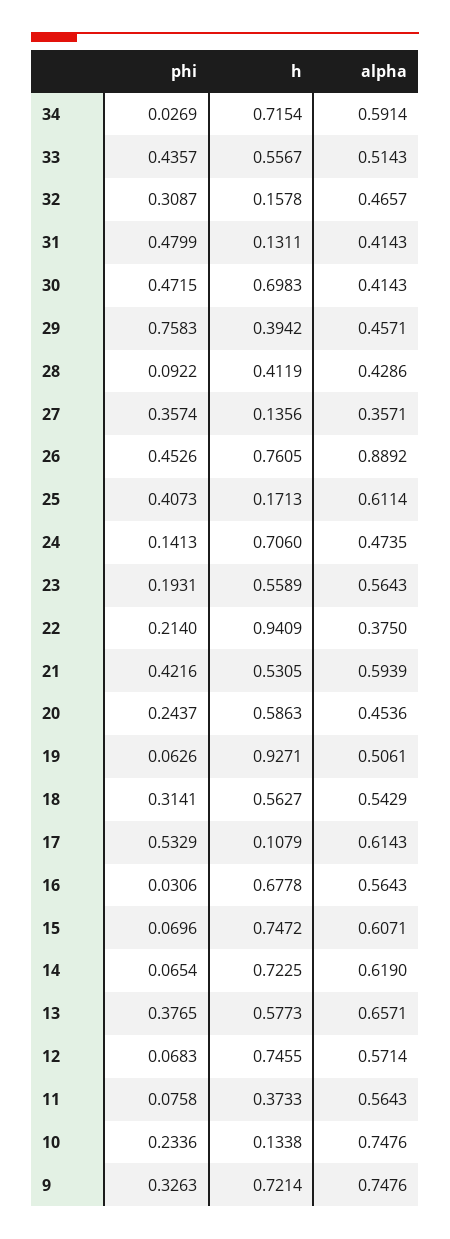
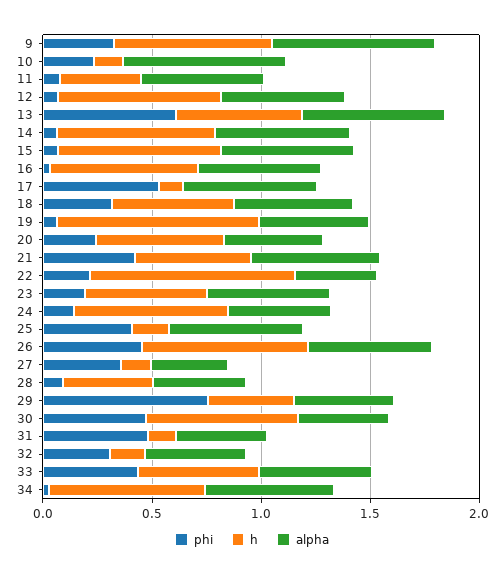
alpha, 26: 0.8892 -> 0.6
phi, 13: 0.3765 -> 0.6

